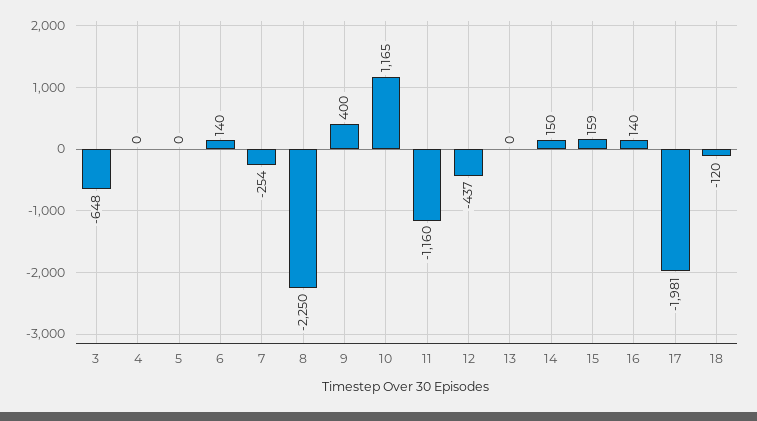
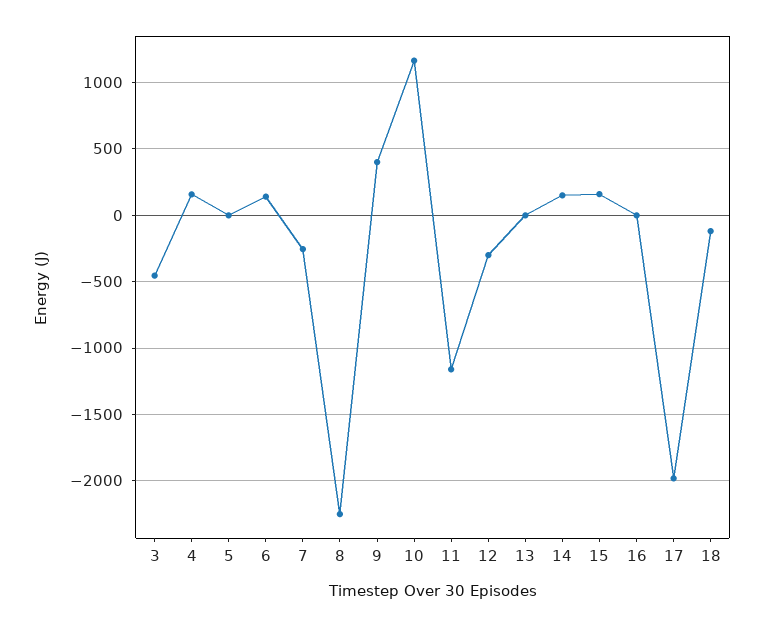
3: -648 -> -450
4: 0 -> 150
12: -437 -> -300
16: 140 -> 0

